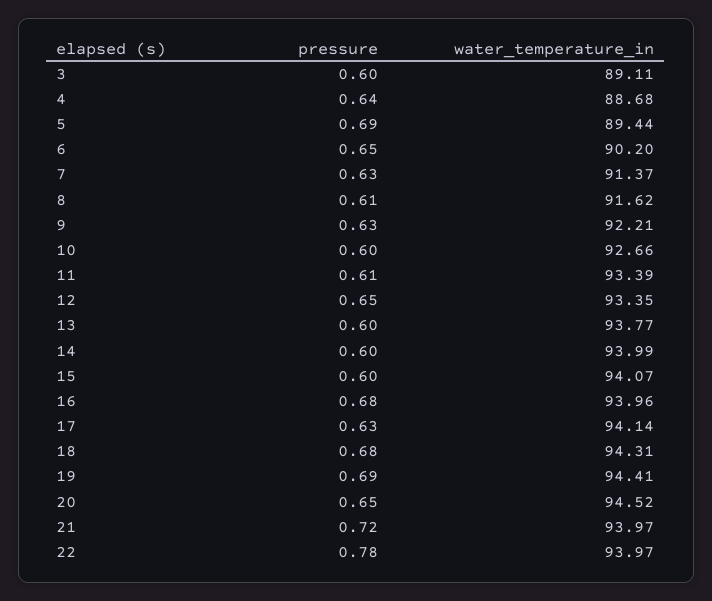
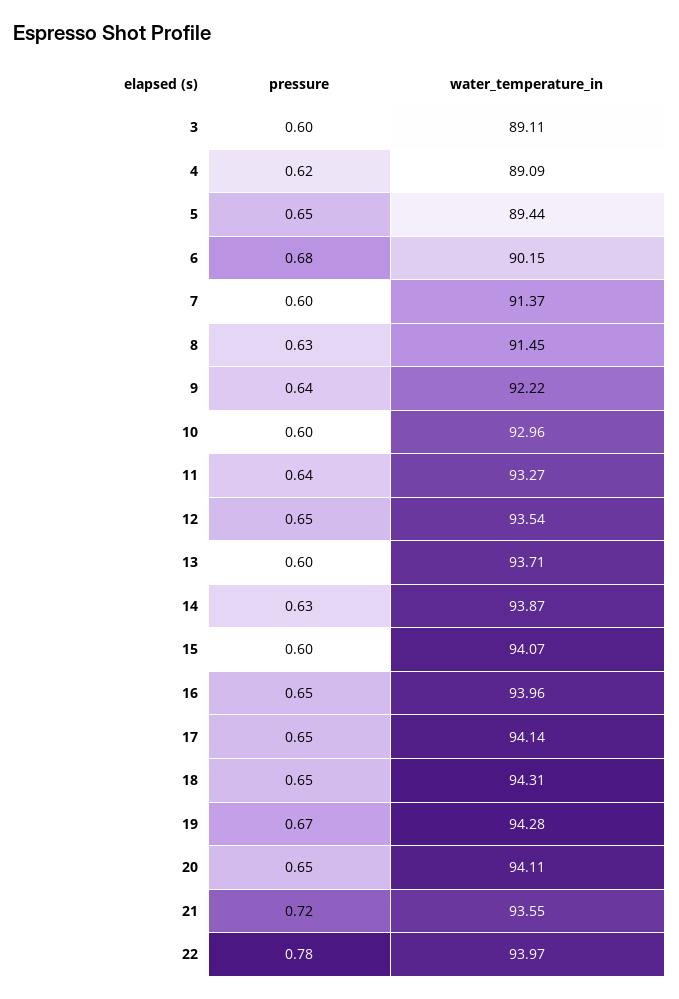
pressure, 4: 0.64 -> 0.62
water_temperature_in, 4: 88.68 -> 89.09
pressure, 5: 0.69 -> 0.65
pressure, 6: 0.65 -> 0.68
water_temperature_in, 6: 90.2 -> 90.15
pressure, 7: 0.63 -> 0.6
pressure, 8: 0.61 -> 0.63
water_temperature_in, 8: 91.62 -> 91.45
pressure, 9: 0.63 -> 0.64
water_temperature_in, 9: 92.21 -> 92.22
water_temperature_in, 10: 92.66 -> 92.96
pressure, 11: 0.61 -> 0.64
water_temperature_in, 11: 93.39 -> 93.27
water_temperature_in, 12: 93.35 -> 93.54
water_temperature_in, 13: 93.77 -> 93.71
pressure, 14: 0.6 -> 0.63
water_temperature_in, 14: 93.99 -> 93.87
pressure, 16: 0.68 -> 0.65
pressure, 17: 0.63 -> 0.65
pressure, 18: 0.68 -> 0.65
pressure, 19: 0.69 -> 0.67
water_temperature_in, 19: 94.41 -> 94.28
water_temperature_in, 20: 94.52 -> 94.11
water_temperature_in, 21: 93.97 -> 93.55

